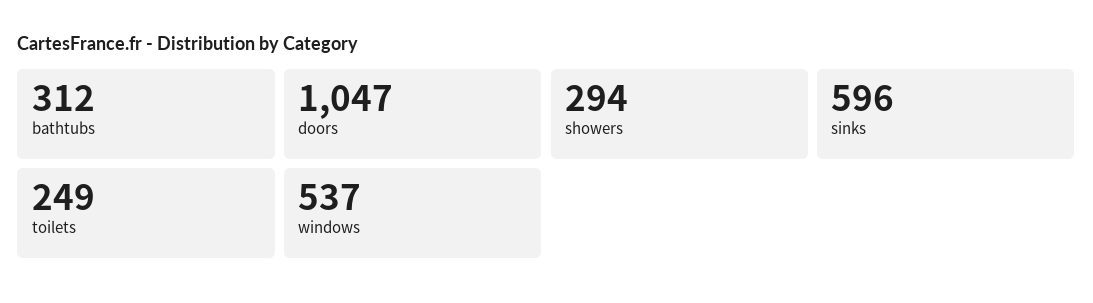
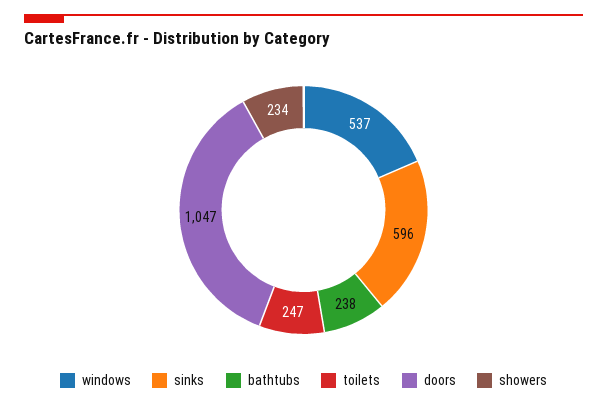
bathtubs: 312 -> 238
showers: 294 -> 234
toilets: 249 -> 247

